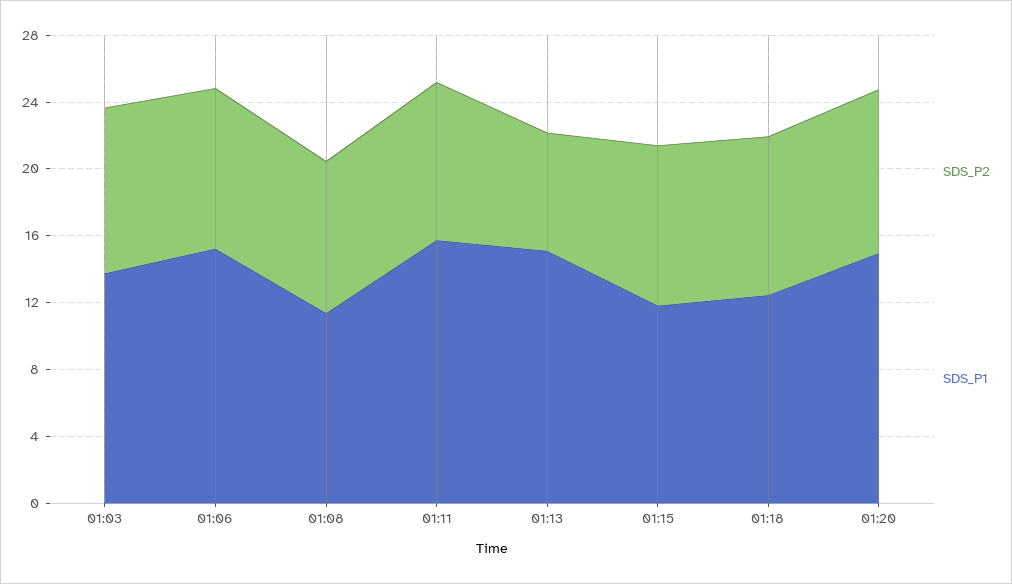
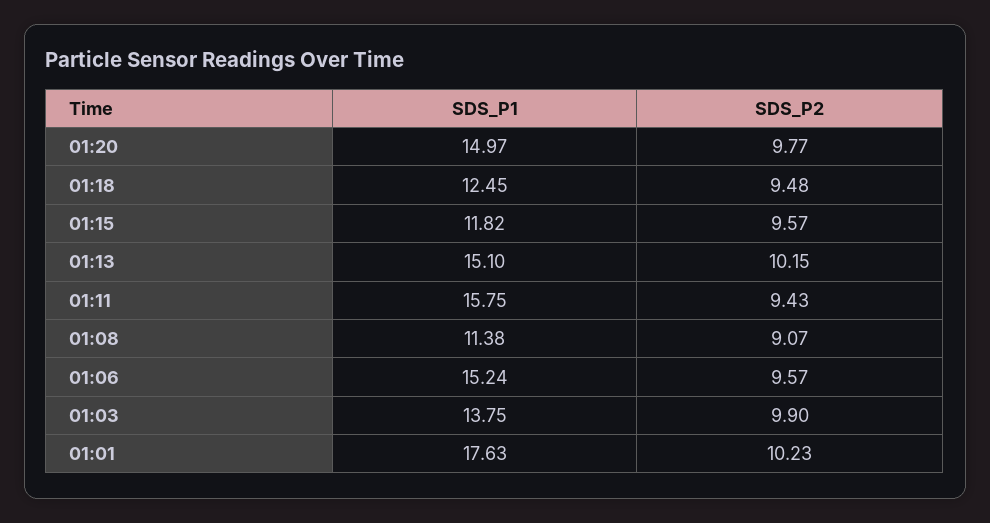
SDS_P2, 01:13: 7 -> 10.15
SDS_P1, 01:01: none -> 17.63
SDS_P2, 01:01: none -> 10.23

